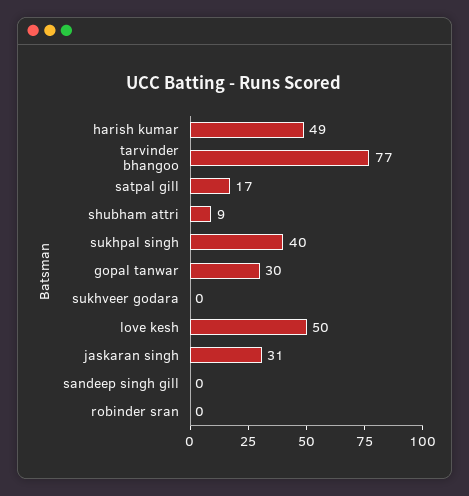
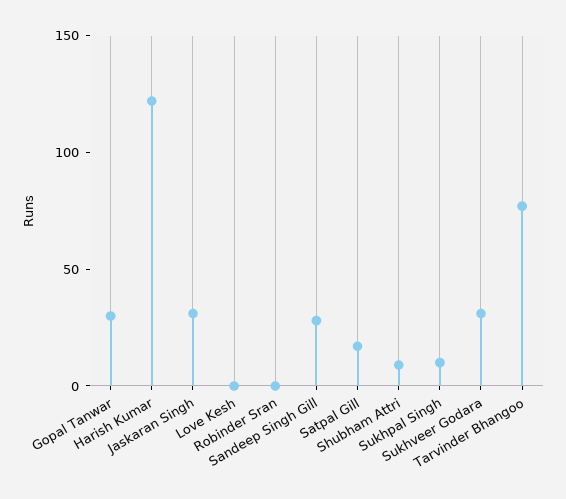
harish kumar: 49 -> 120
sukhpal singh: 40 -> 10
sukhveer godara: 0 -> 30
love kesh: 50 -> 0
sandeep singh gill: 0 -> 30

